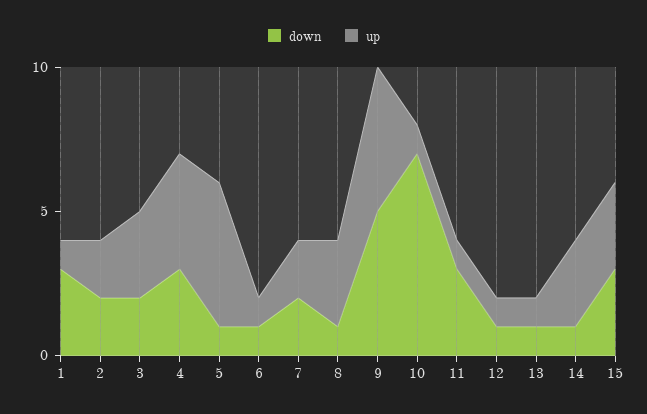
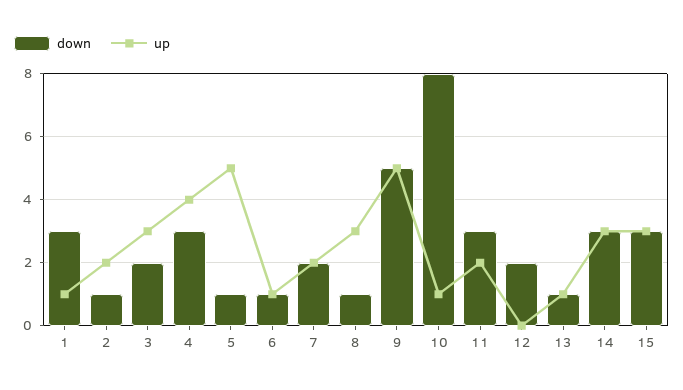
down, 2: 2 -> 1
down, 10: 7 -> 8
up, 11: 1 -> 2
down, 12: 1 -> 2
up, 12: 1 -> 0
down, 14: 1 -> 3

